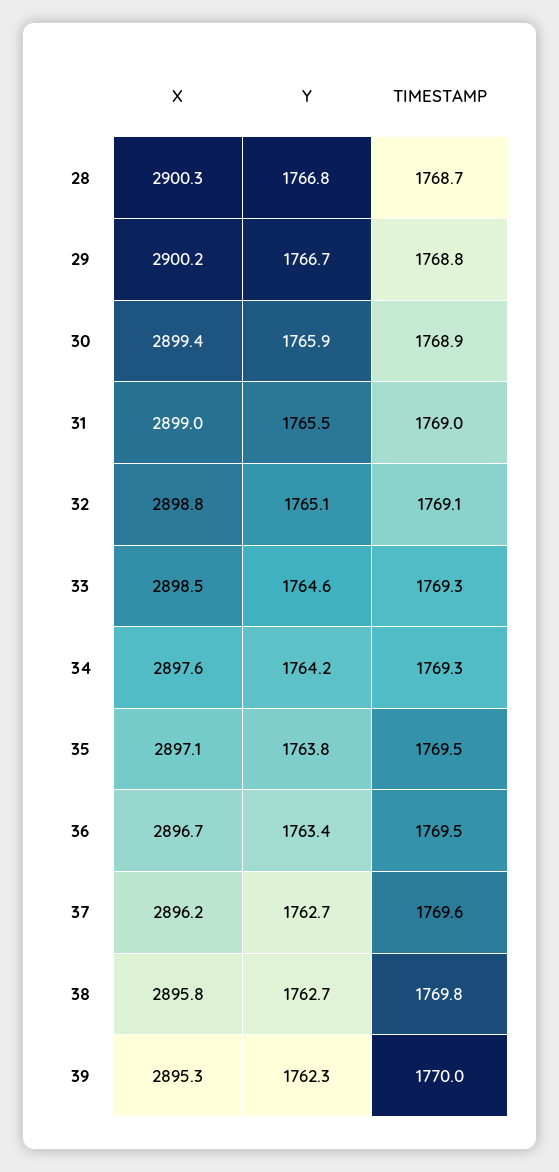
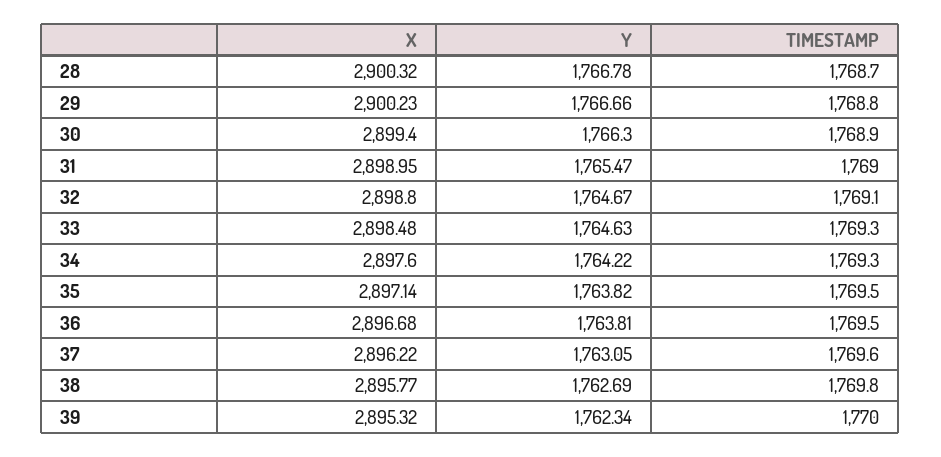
Y, 30: 1765.9 -> 1766.3
Y, 32: 1765.1 -> 1764.67
Y, 36: 1763.4 -> 1763.81
Y, 37: 1762.7 -> 1763.05

